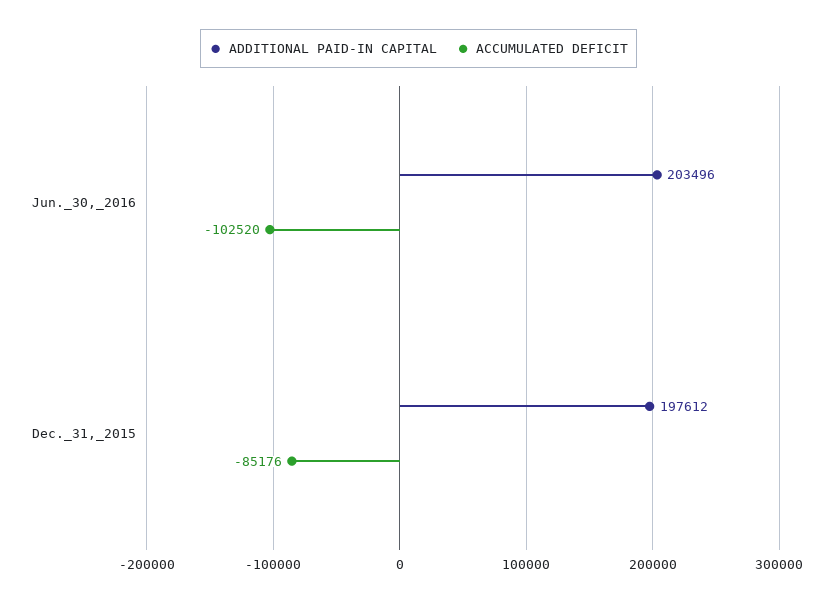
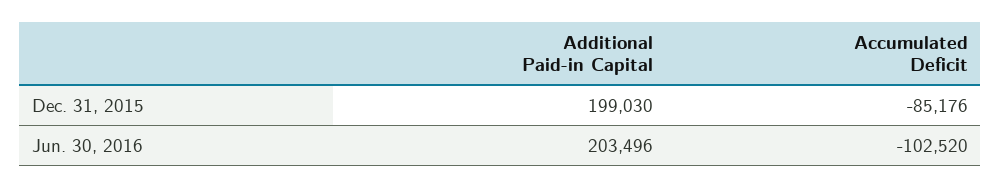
ADDITIONAL PAID-IN CAPITAL, Dec._31,_2015: 197612 -> 199030

